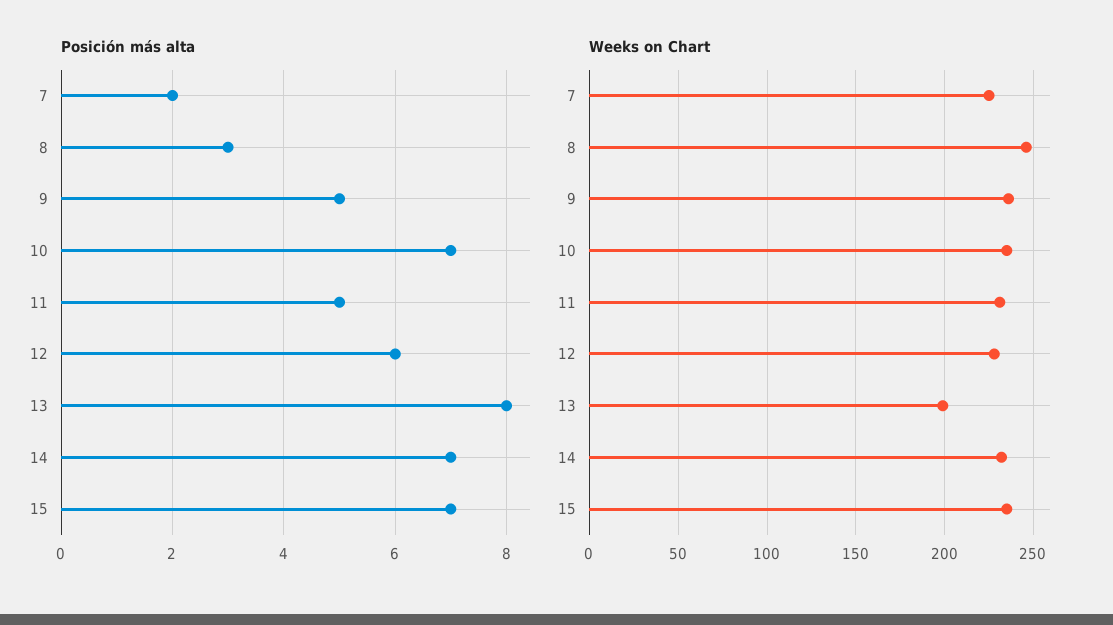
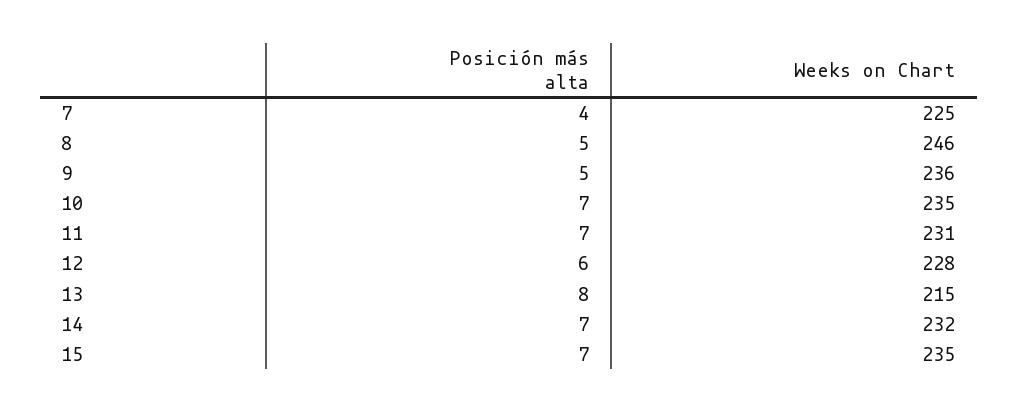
Posición más alta, 7: 2 -> 4
Posición más alta, 8: 3 -> 5
Posición más alta, 11: 5 -> 7
Weeks on Chart, 13: 200 -> 215

